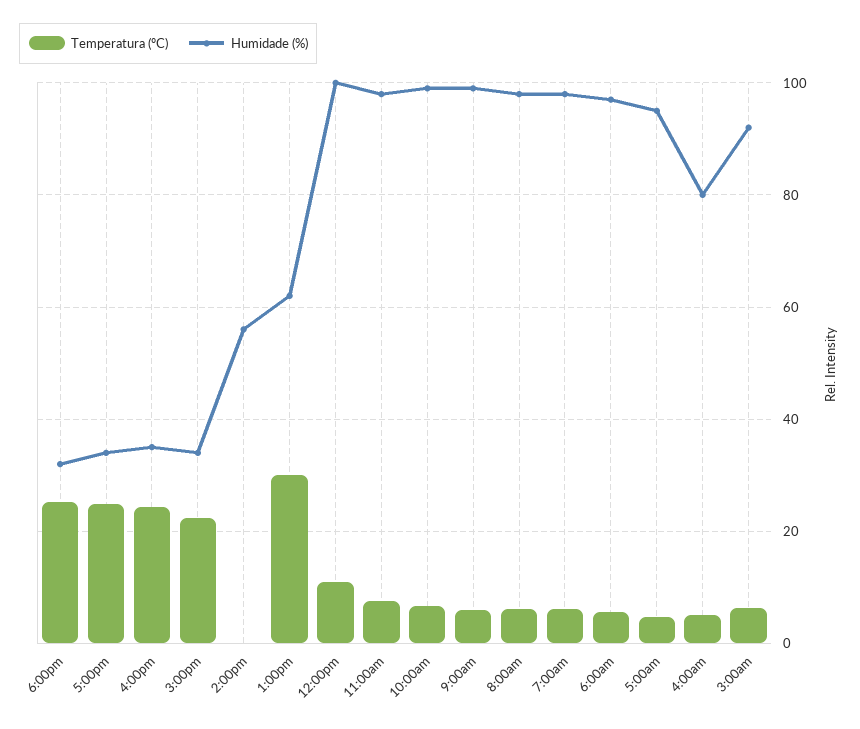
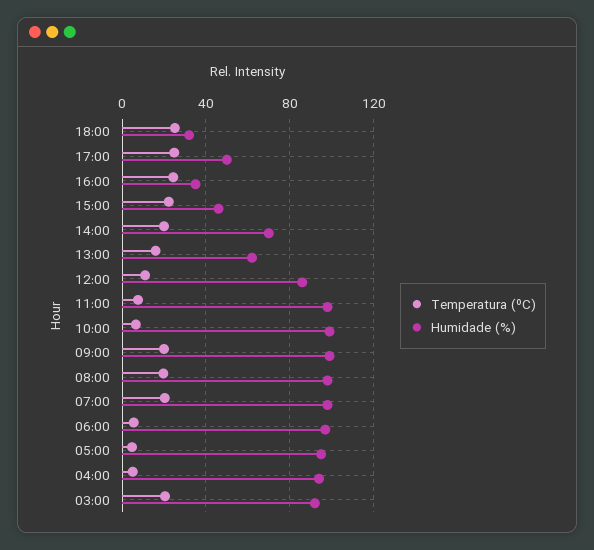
Humidade (%), 5:00pm: 34 -> 50
Humidade (%), 3:00pm: 34 -> 45
Temperatura (ºC), 2:00pm: 0 -> 20
Humidade (%), 2:00pm: 56 -> 70
Temperatura (ºC), 1:00pm: 30 -> 15
Humidade (%), 12:00pm: 100 -> 85
Temperatura (ºC), 9:00am: 6 -> 20
Temperatura (ºC), 8:00am: 6 -> 20
Temperatura (ºC), 7:00am: 6 -> 20
Humidade (%), 4:00am: 80 -> 95
Temperatura (ºC), 3:00am: 6 -> 20

